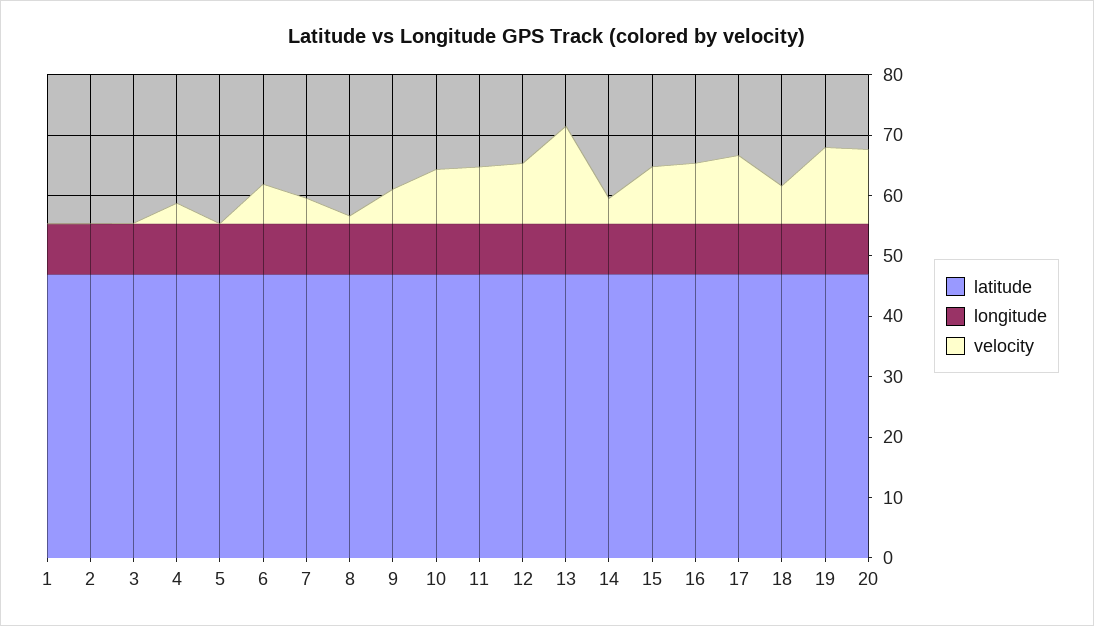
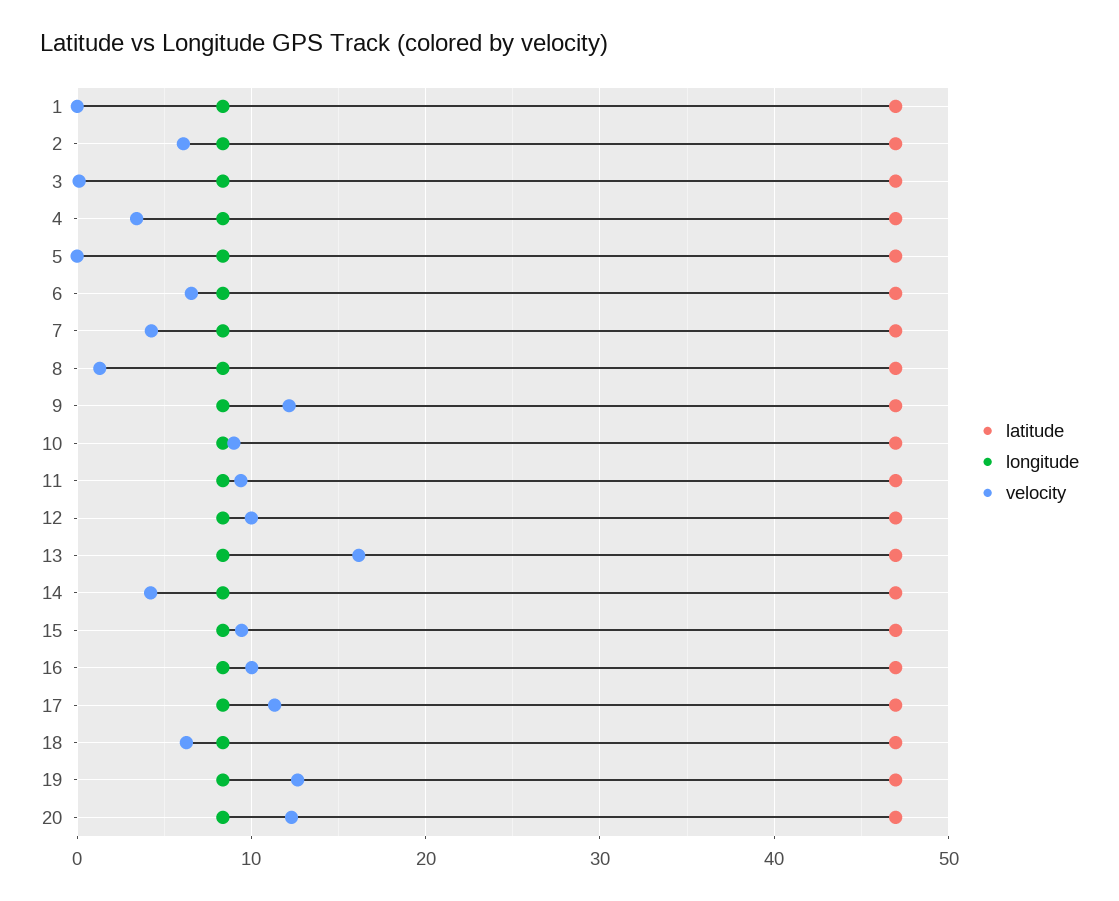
velocity, 2: 0 -> 6
velocity, 9: 6 -> 12

